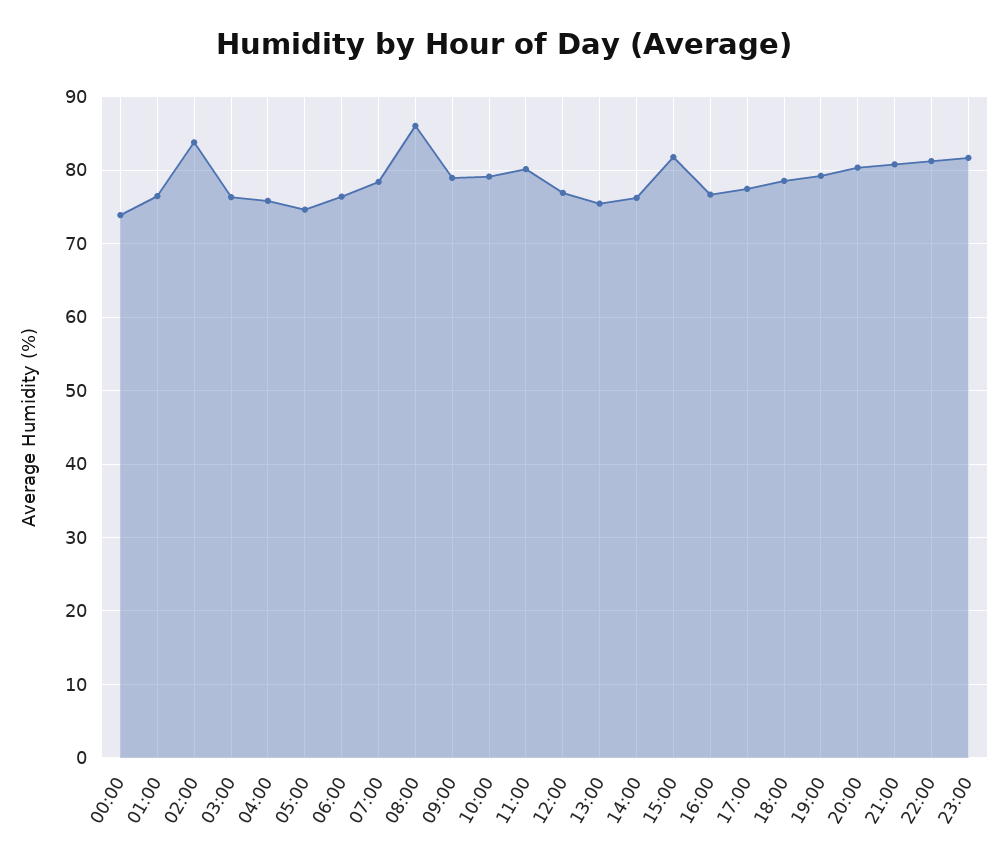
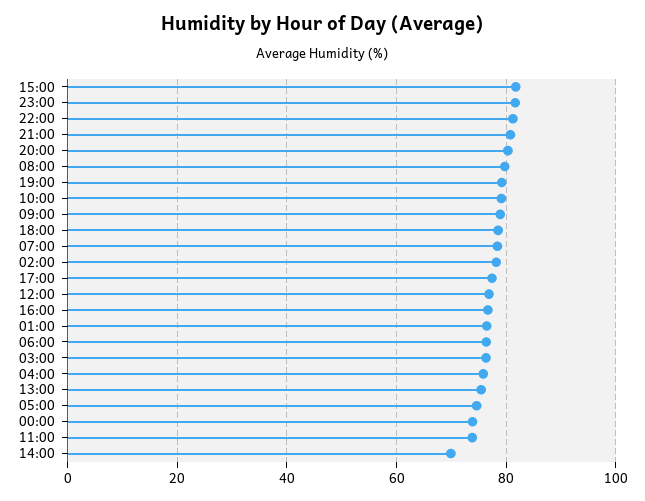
02:00: 84 -> 78
08:00: 86 -> 80
11:00: 80 -> 74
14:00: 76 -> 70

